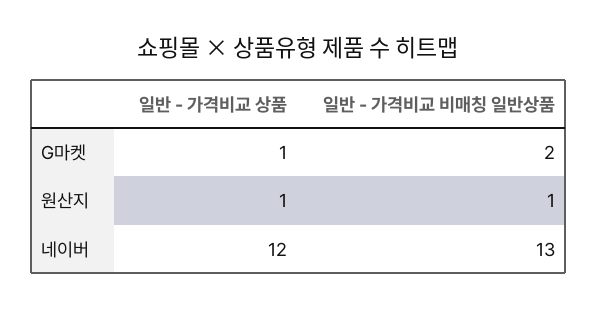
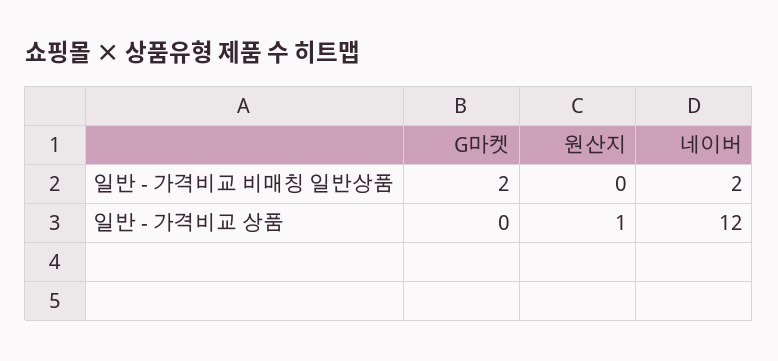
일반 - 가격비교 상품, G마켓: 1 -> 0
일반 - 가격비교 비매칭 일반상품, 원산지: 1 -> 0
일반 - 가격비교 비매칭 일반상품, 네이버: 13 -> 2

